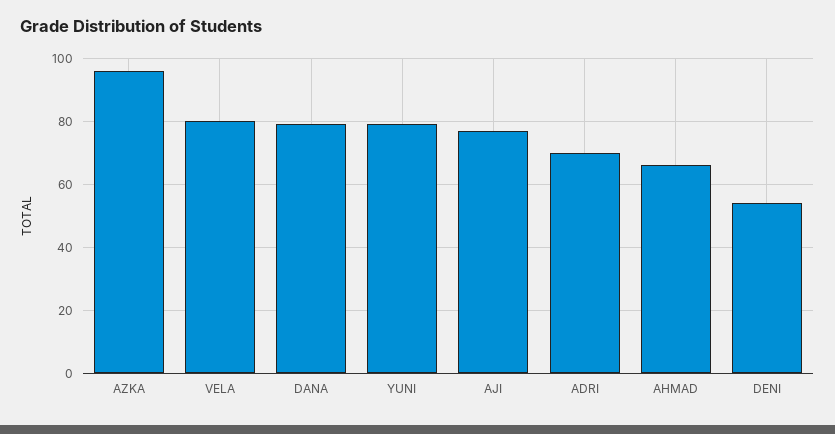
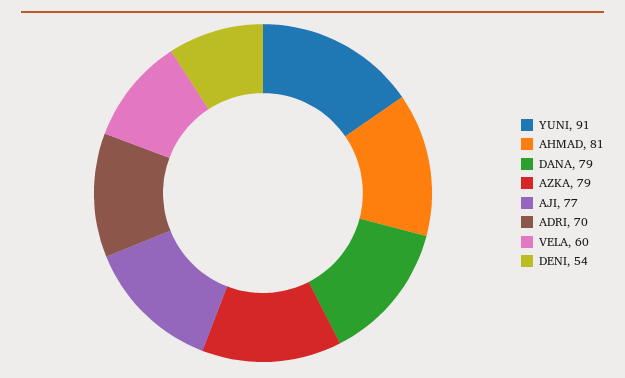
AZKA: 95 -> 79
VELA: 80 -> 60
YUNI: 80 -> 91
AHMAD: 65 -> 81

